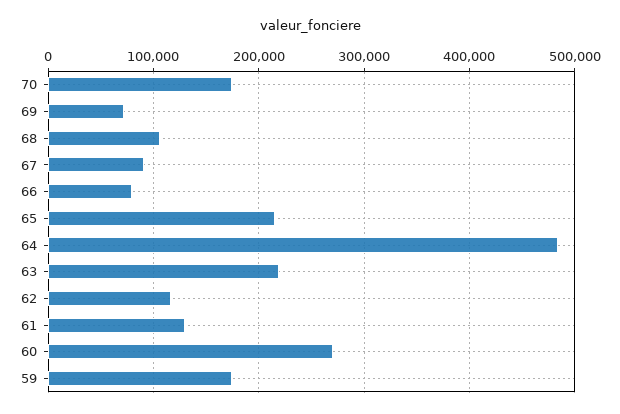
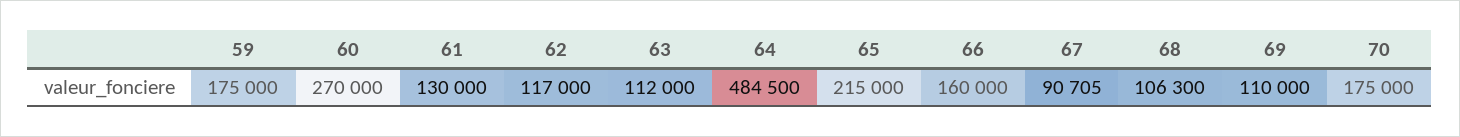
69: 70000 -> 110000
66: 80000 -> 160000
63: 220000 -> 112000

